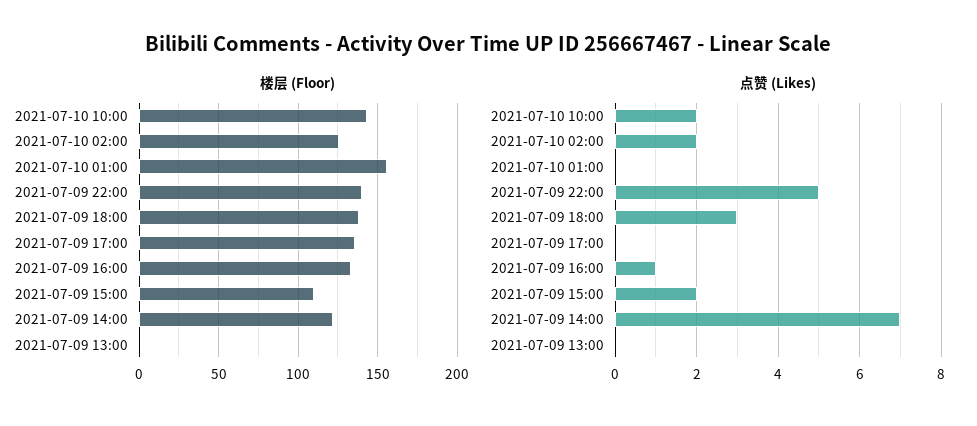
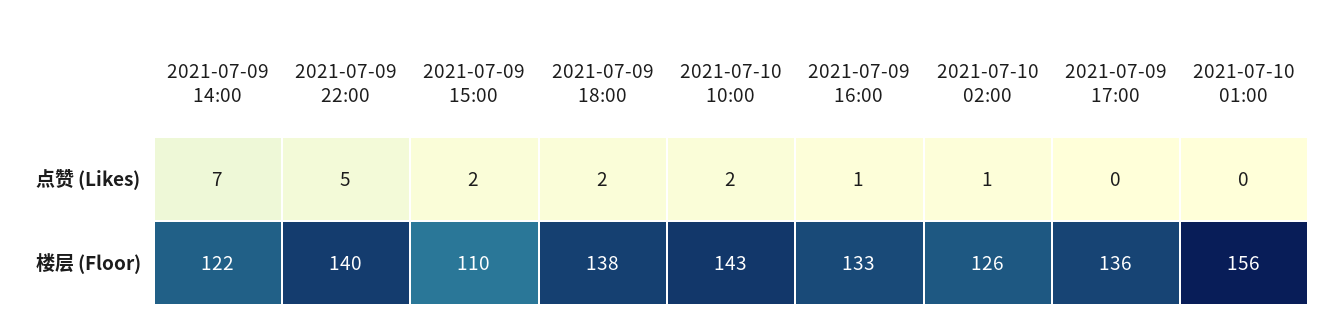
楼层 (Floor), 2021-07-09 13:00: 0 -> none
点赞 (Likes), 2021-07-10 02:00: 2 -> 1
点赞 (Likes), 2021-07-09 18:00: 3 -> 2
点赞 (Likes), 2021-07-09 13:00: 0 -> none

